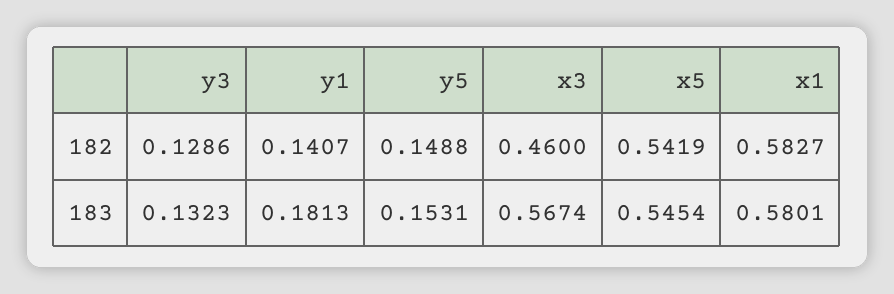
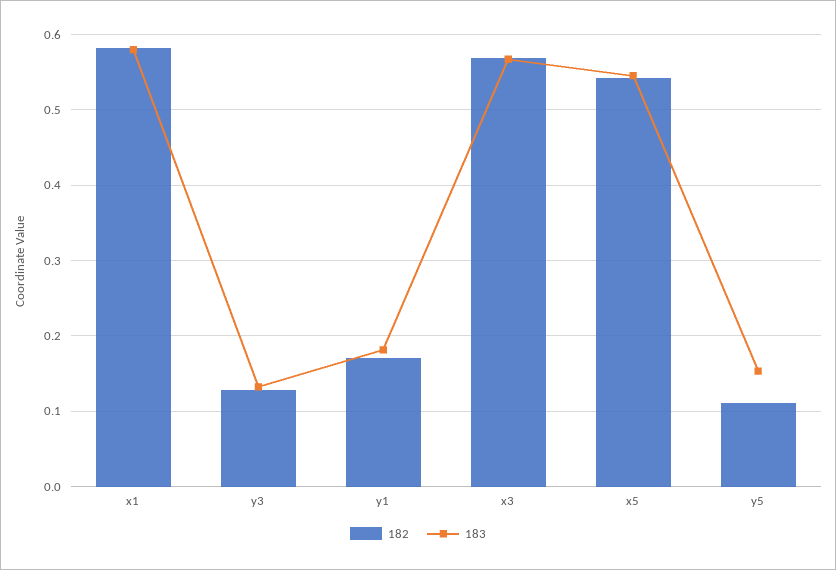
182, y1: 0.1407 -> 0.17
182, y5: 0.1488 -> 0.11
182, x3: 0.46 -> 0.57

